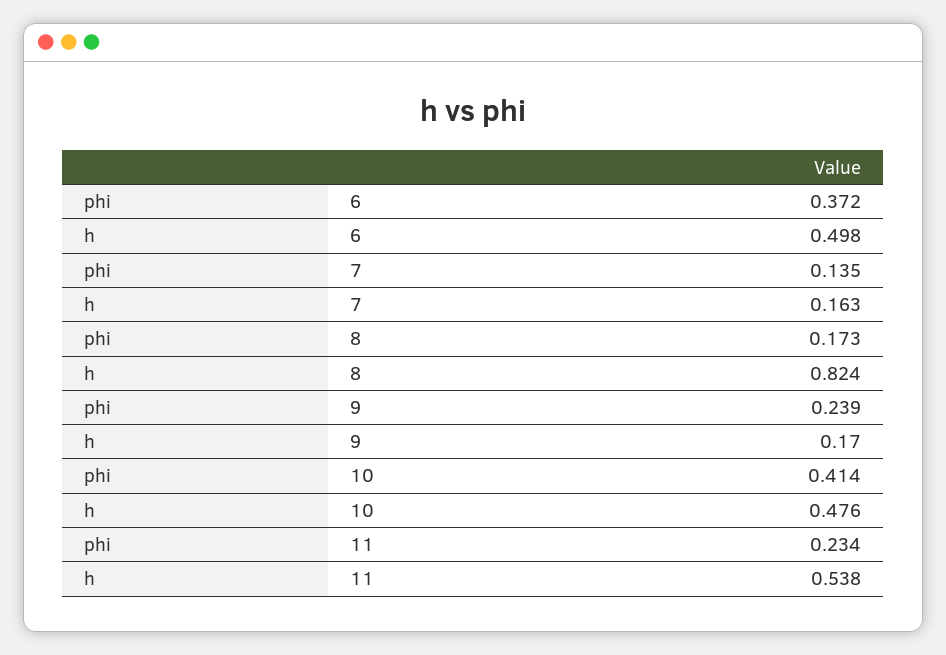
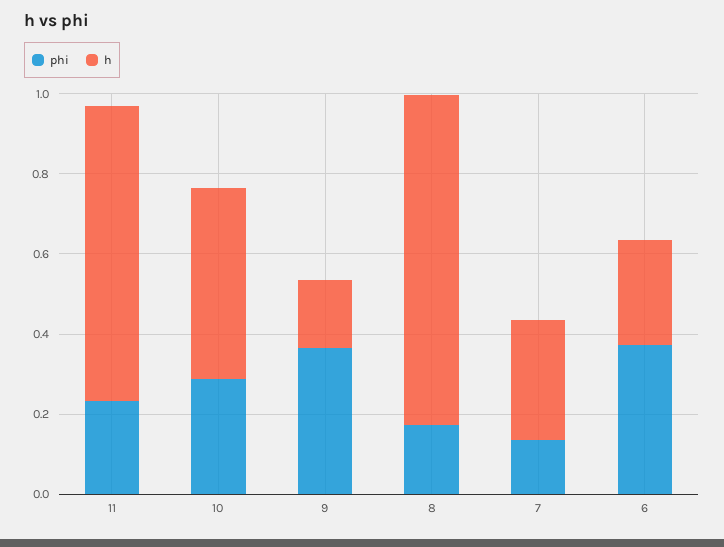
h, 6: 0.498 -> 0.25
h, 7: 0.163 -> 0.3
phi, 9: 0.239 -> 0.35
phi, 10: 0.414 -> 0.3
h, 11: 0.538 -> 0.75

